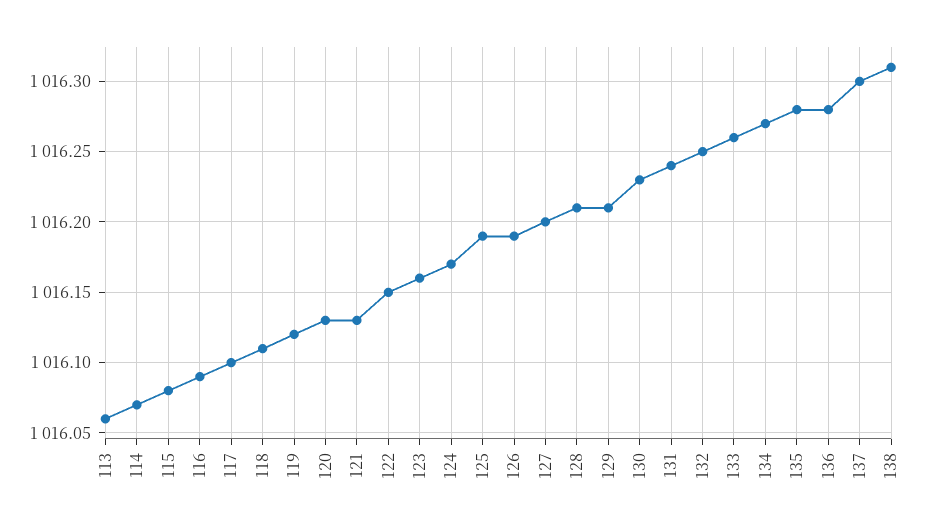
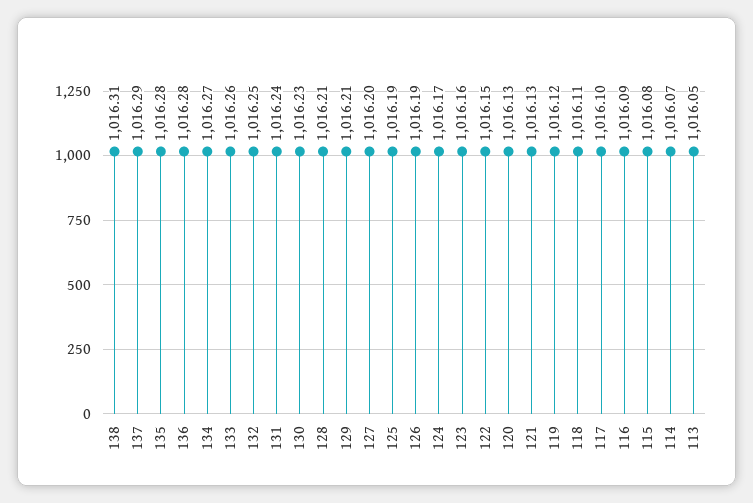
113: 1016.06 -> 1016.05
137: 1016.3 -> 1016.29

